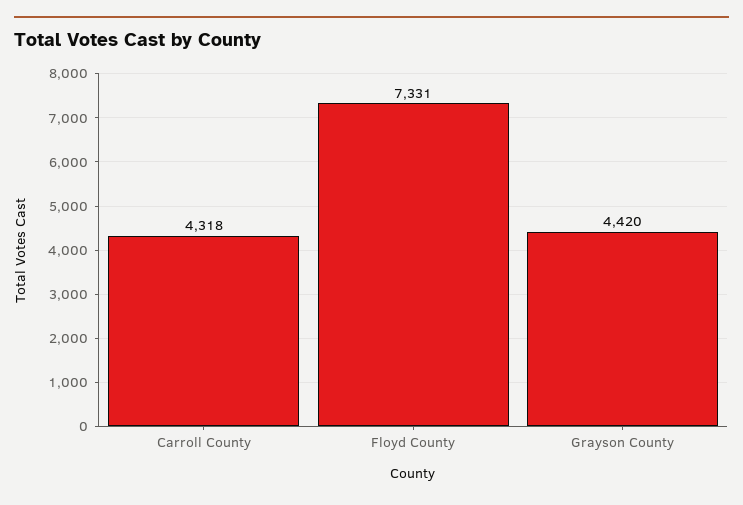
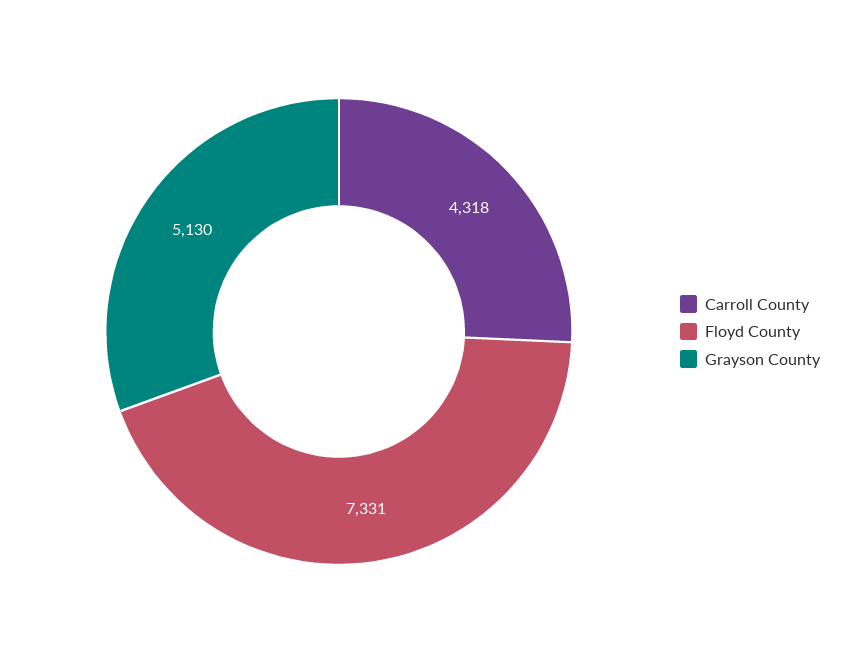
Grayson County: 4420 -> 5130

